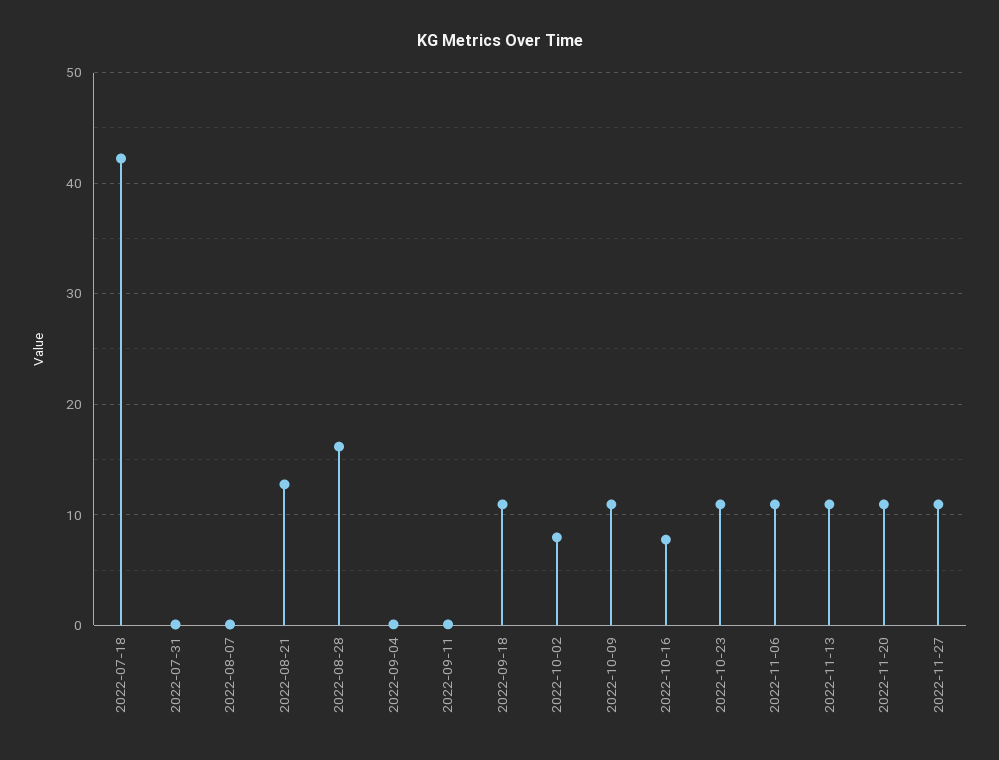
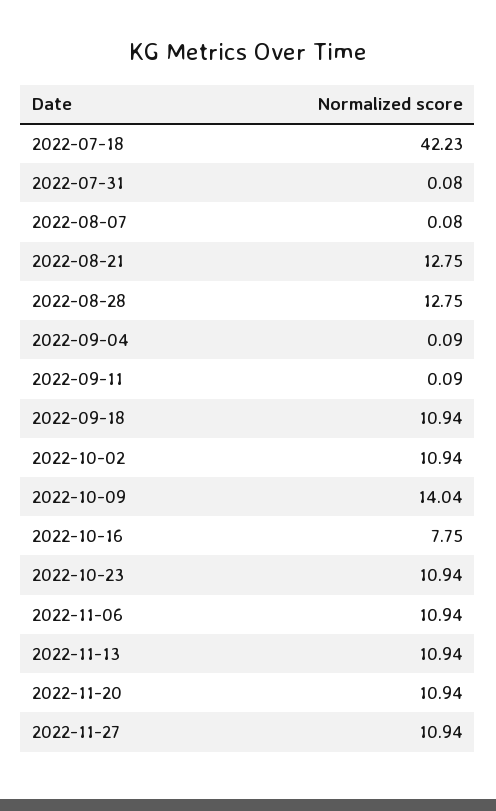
2022-08-28: 16 -> 12.75
2022-10-02: 8 -> 10.94
2022-10-09: 11 -> 14.04

